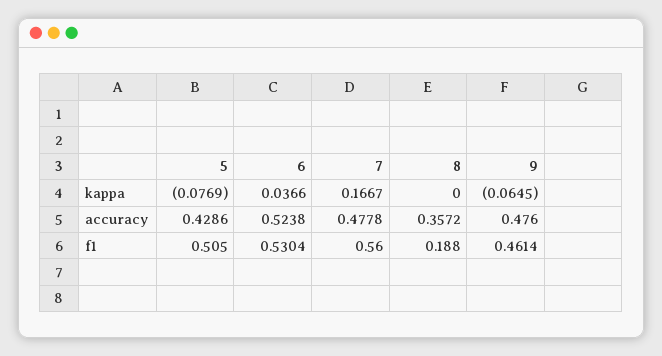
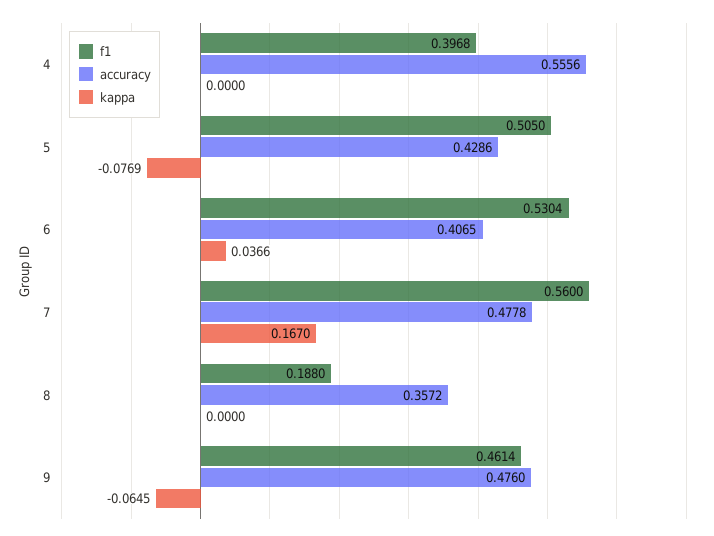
kappa, 7: 0.1667 -> 0.167
accuracy, 6: 0.5238 -> 0.4065
f1, 4: none -> 0.3968
accuracy, 4: none -> 0.5556
kappa, 4: none -> 0

